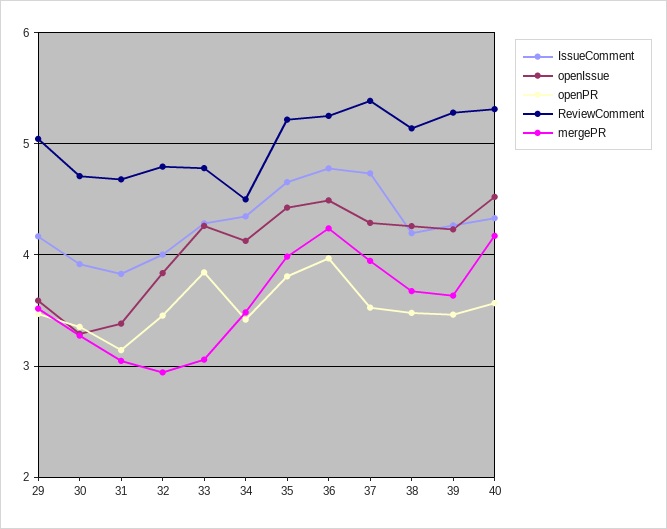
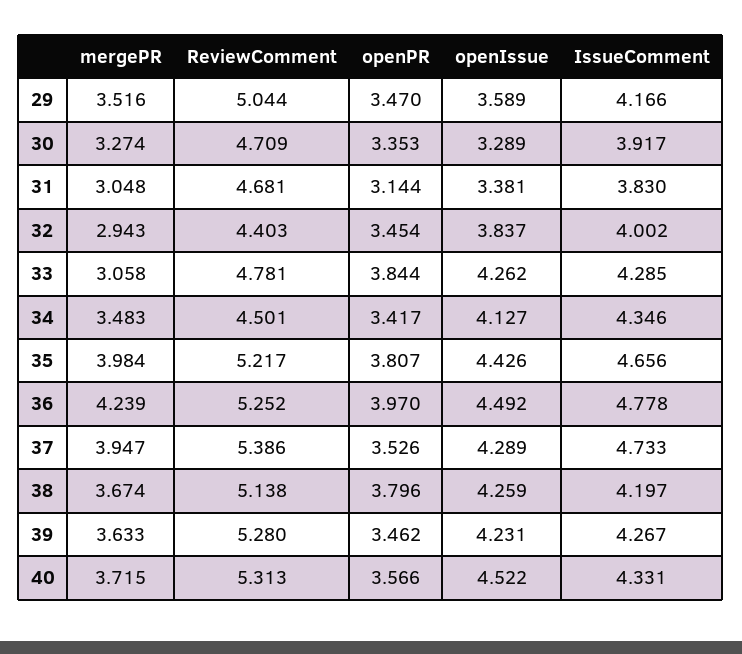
ReviewComment, 32: 4.8 -> 4.403
openPR, 38: 3.5 -> 3.796
mergePR, 40: 4.2 -> 3.715

